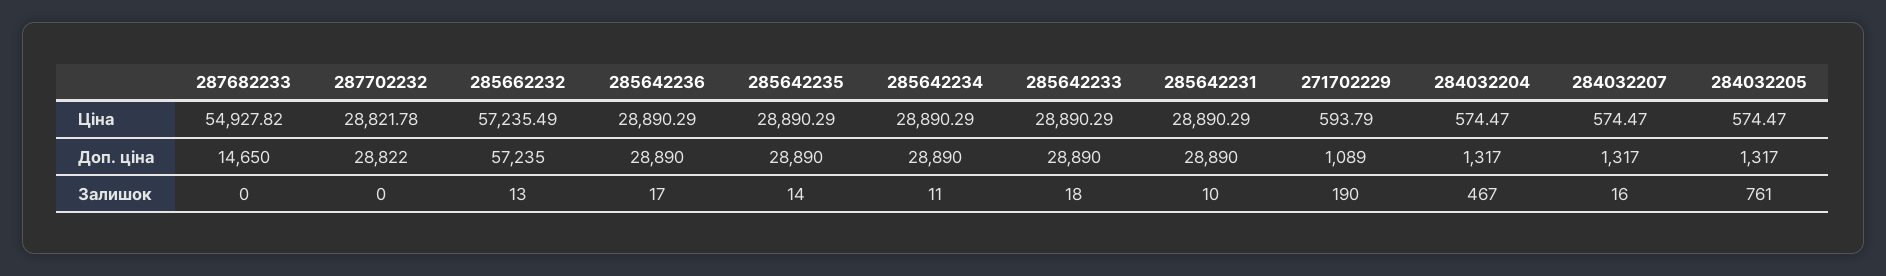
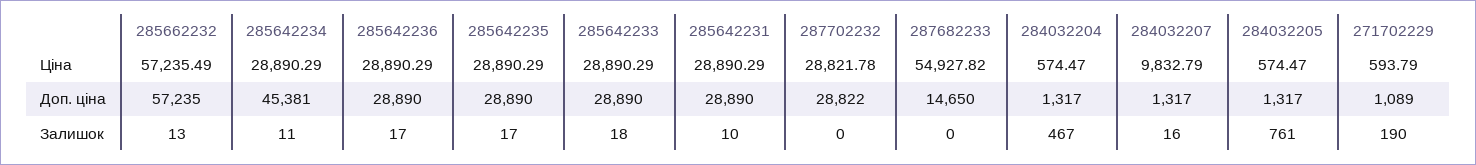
284032207, Ціна: 574.47 -> 9832.79
285642234, Доп. ціна: 28890 -> 45381
285642235, Залишок: 14 -> 17

